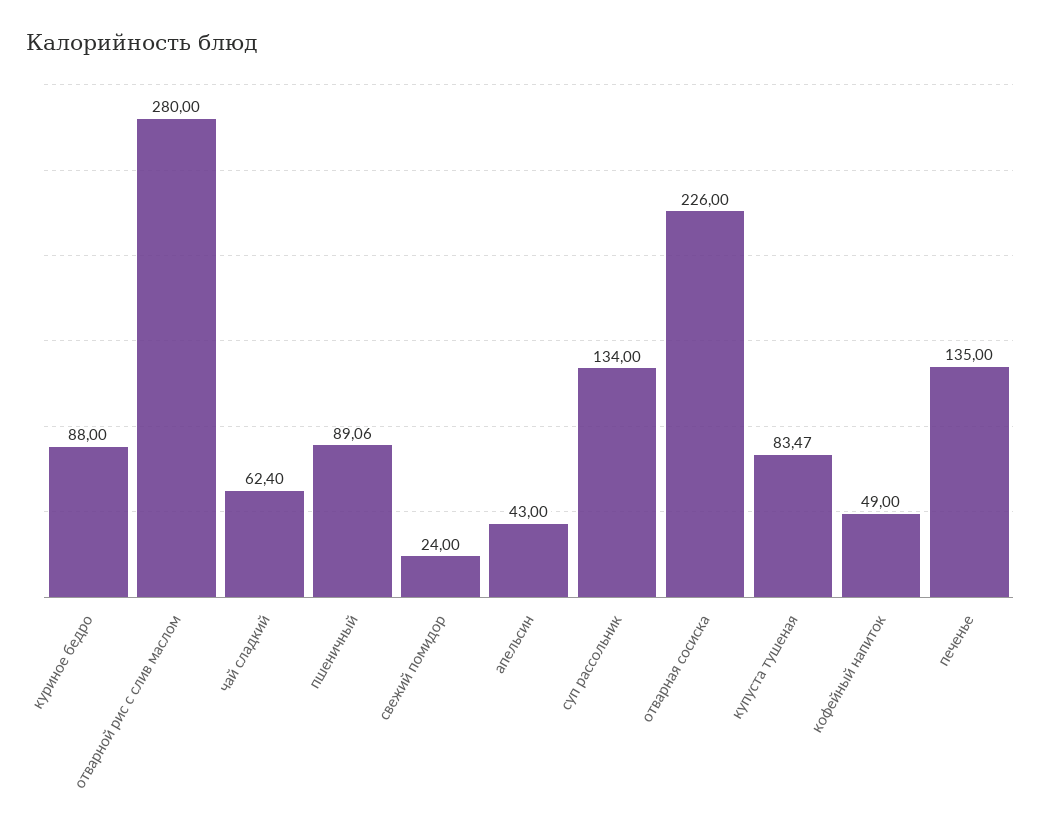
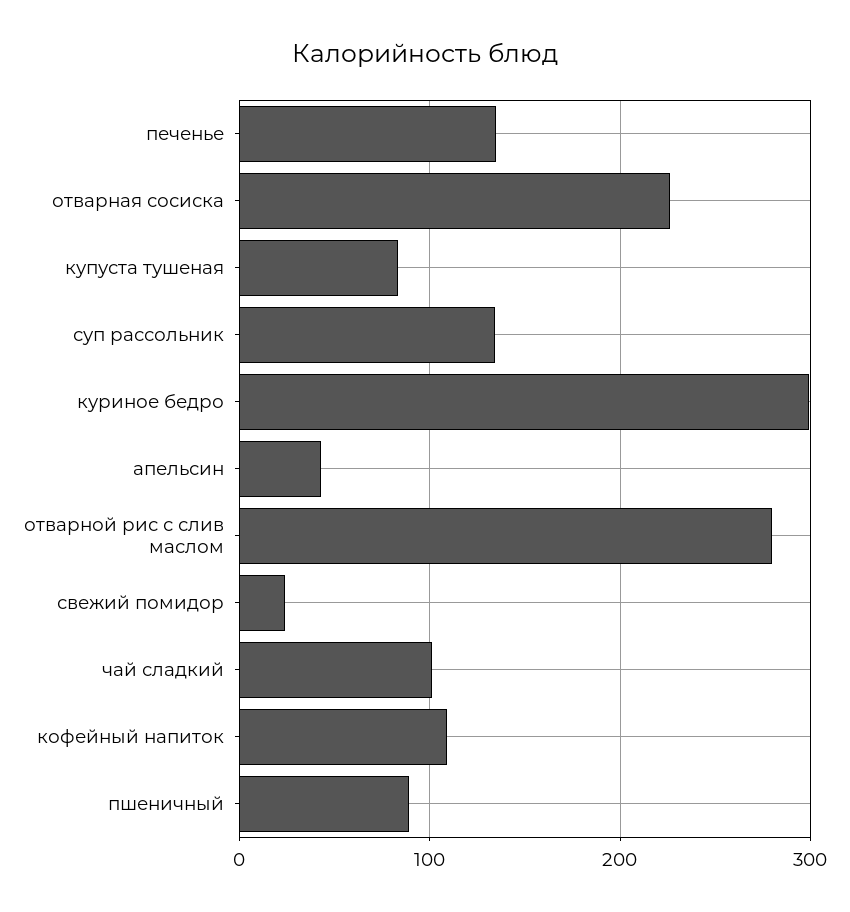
куриное бедро: 88 -> 300
чай сладкий: 62.4 -> 100
кофейный напиток: 49 -> 110

